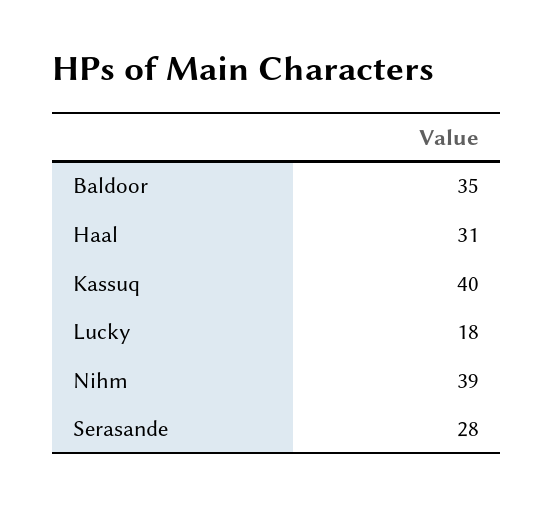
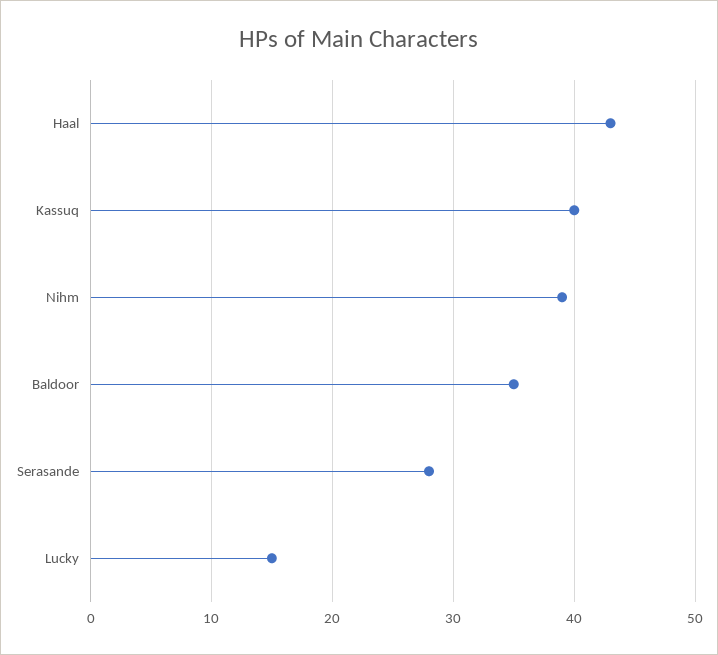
Haal: 31 -> 43
Lucky: 18 -> 15

